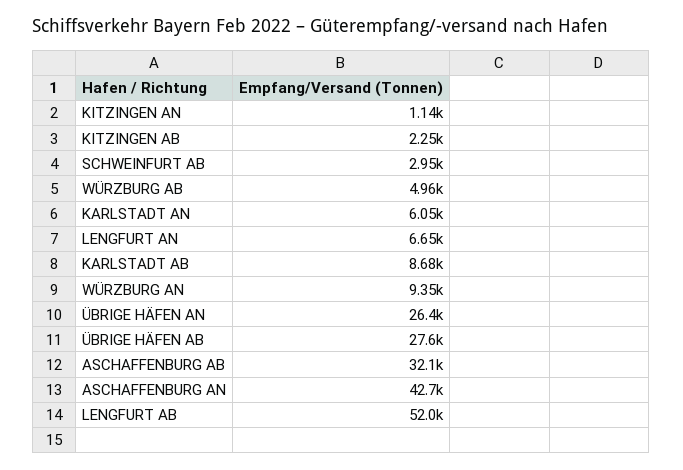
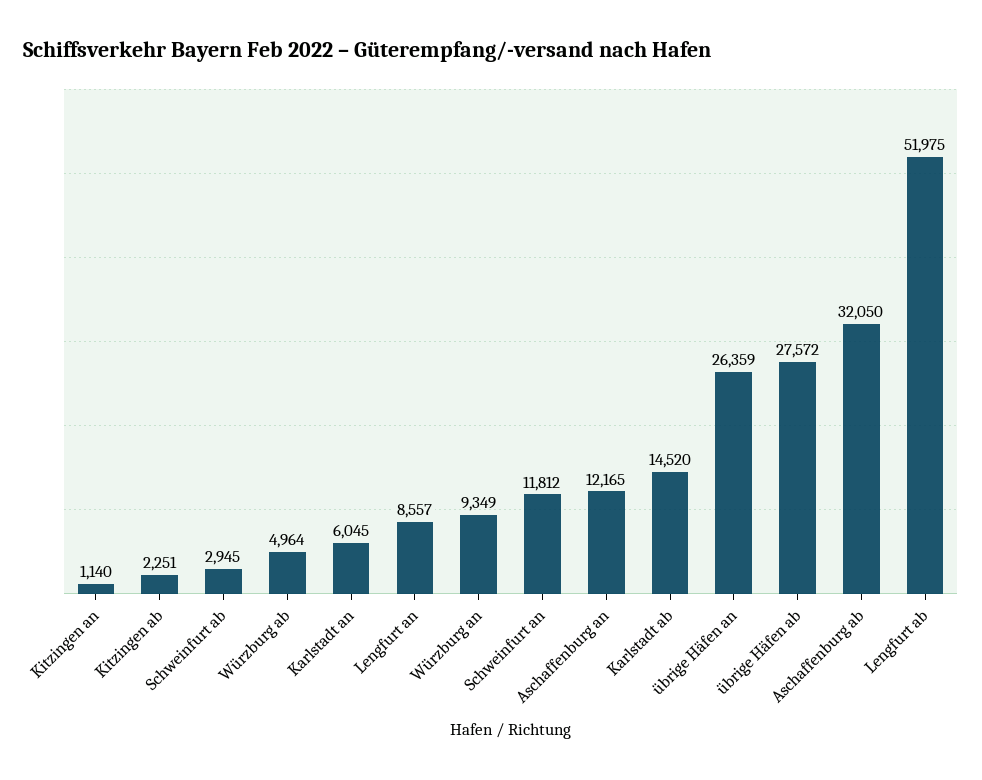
LENGFURT AN: 6650 -> 8557
KARLSTADT AB: 8680 -> 14520
ASCHAFFENBURG AN: 42700 -> 12165
Schweinfurt an: none -> 11812

